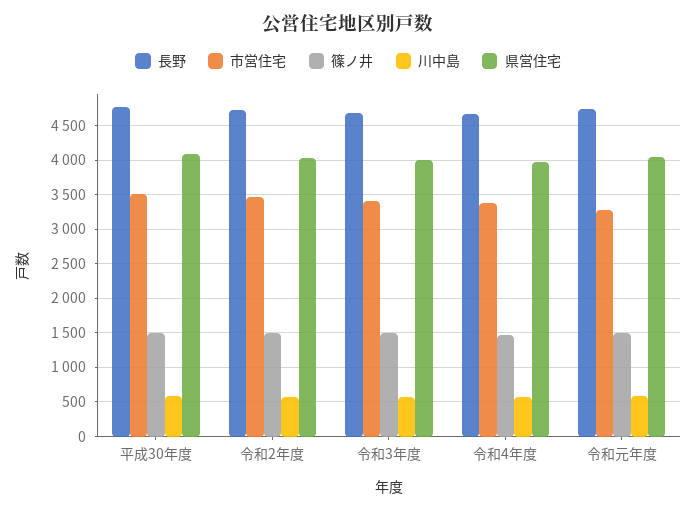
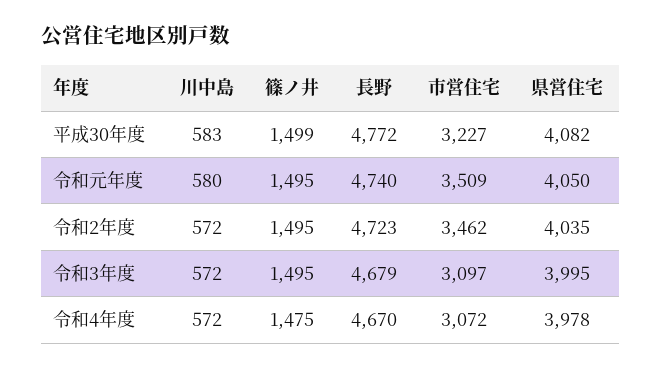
市営住宅, 平成30年度: 3500 -> 3227
市営住宅, 令和3年度: 3400 -> 3097
市営住宅, 令和4年度: 3400 -> 3072
市営住宅, 令和元年度: 3300 -> 3509

